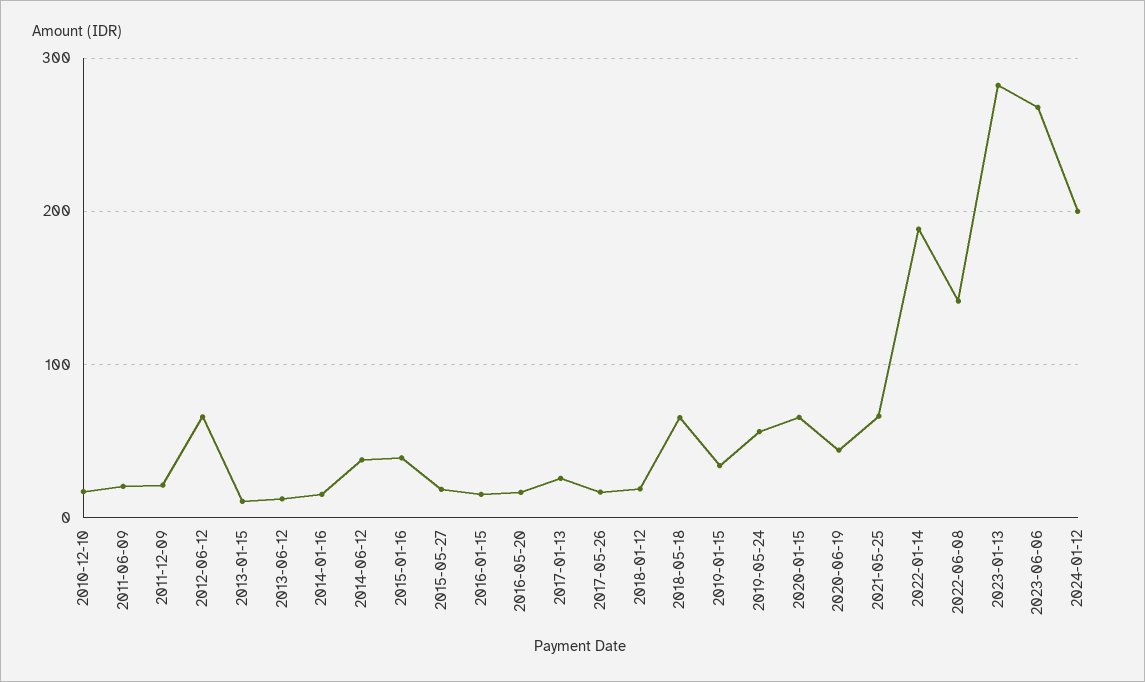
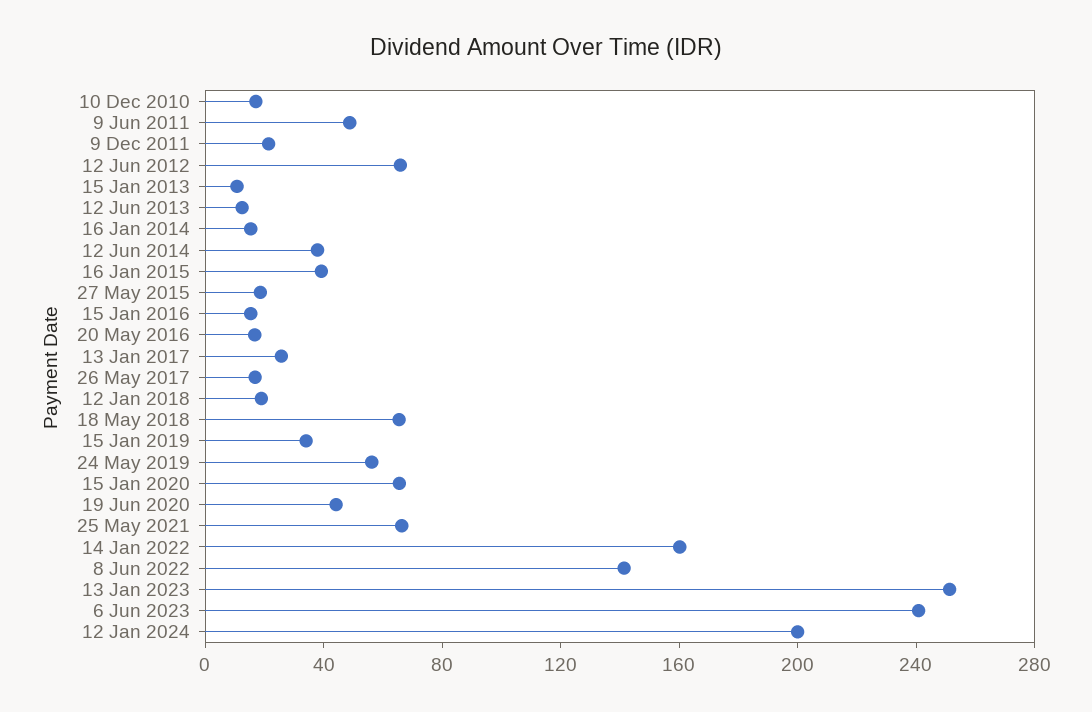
2011-06-09: 20 -> 50
2022-01-14: 190 -> 160
2023-01-13: 280 -> 250
2023-06-06: 270 -> 240

